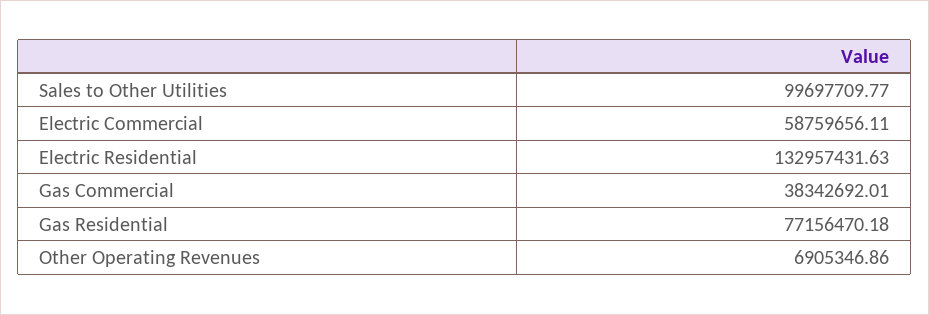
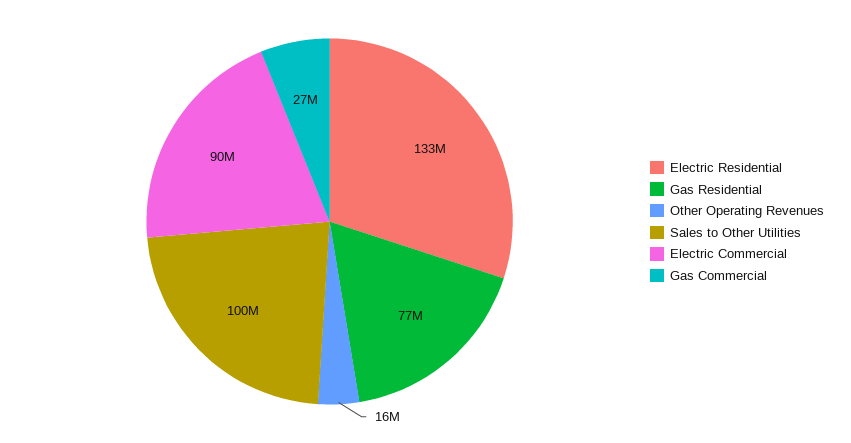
Electric Commercial: 58759656.11 -> 90000000
Gas Commercial: 38342692.01 -> 27000000
Other Operating Revenues: 6905346.86 -> 16000000

